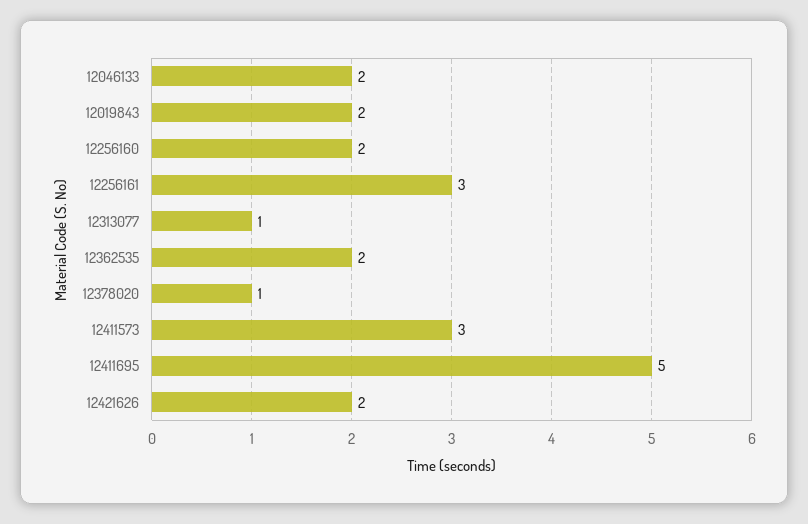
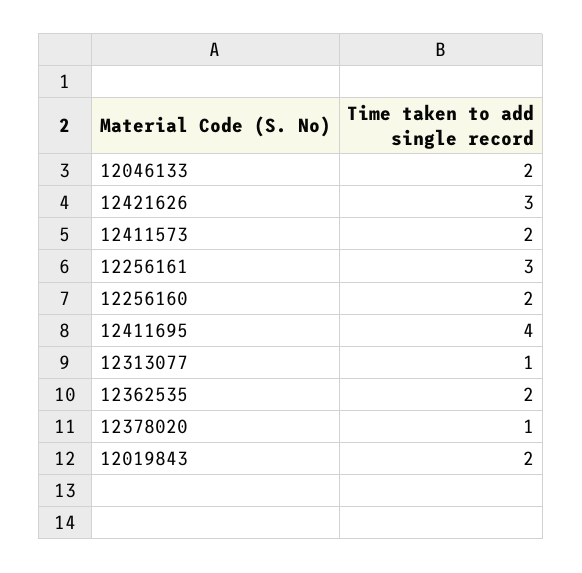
12411573: 3 -> 2
12411695: 5 -> 4
12421626: 2 -> 3

